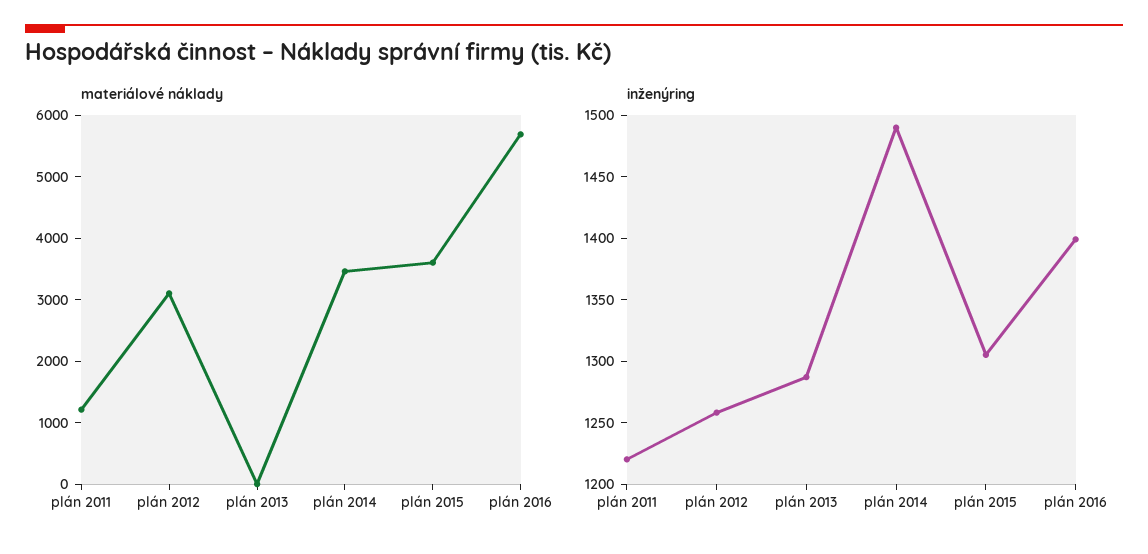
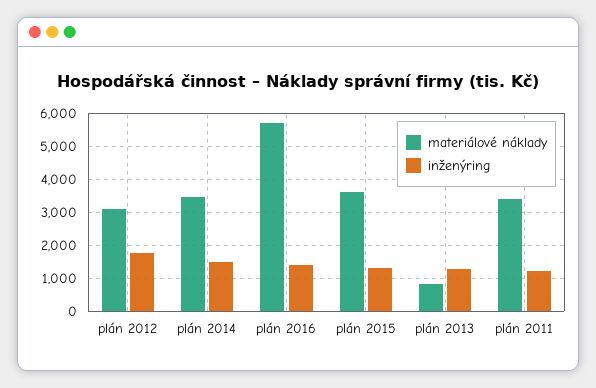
materiálové náklady, plán 2011: 1200 -> 3400
materiálové náklady, plán 2013: 0 -> 800
inženýring, plán 2012: 1260 -> 1800

